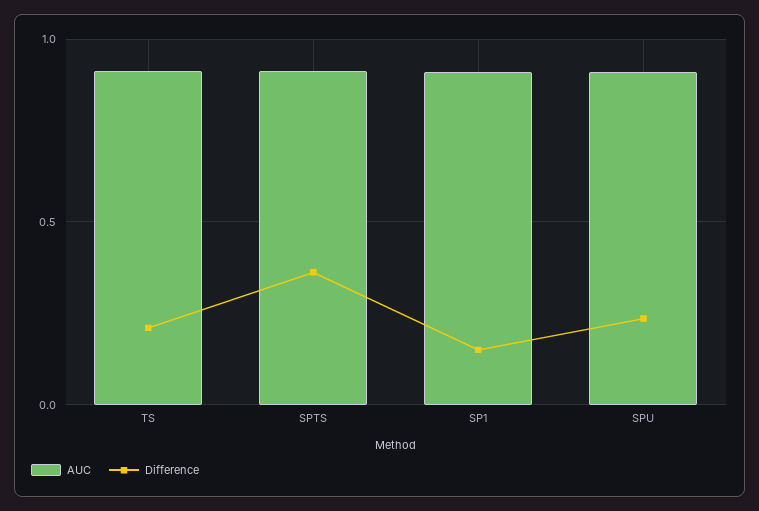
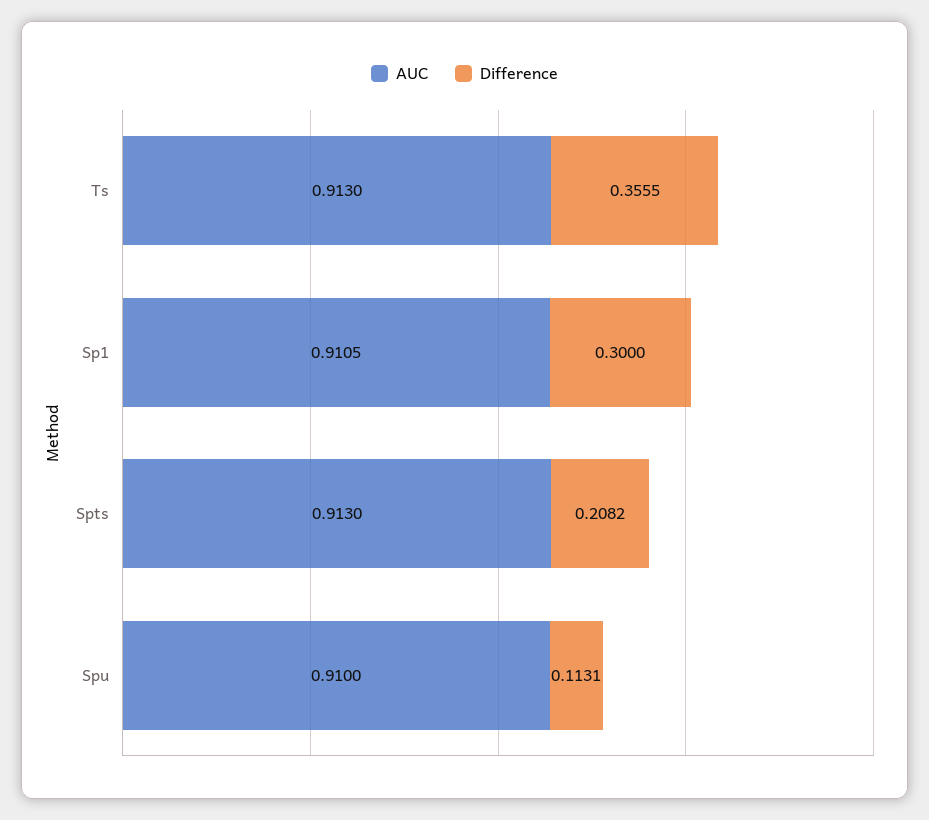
Difference, TS: 0.2 -> 0.3555
Difference, SPTS: 0.35 -> 0.2082
Difference, SP1: 0.15 -> 0.3
Difference, SPU: 0.25 -> 0.1131

